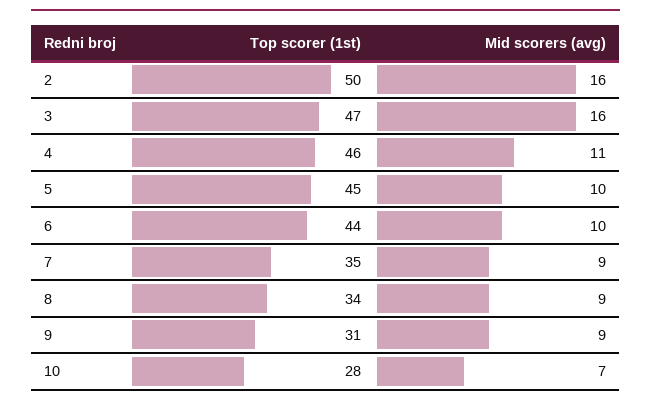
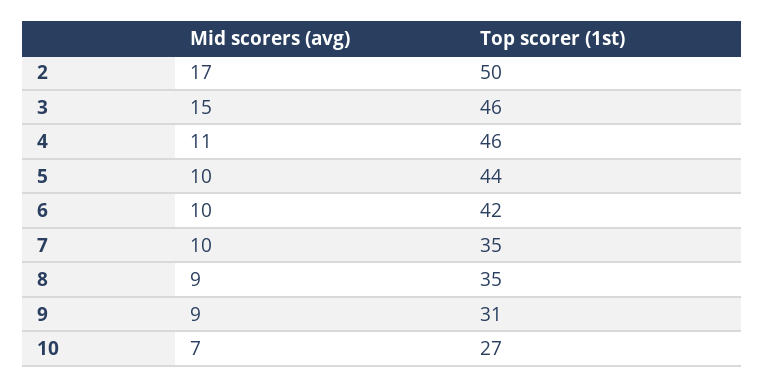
Mid scorers (avg), 2: 16 -> 17
Top scorer (1st), 3: 47 -> 46
Mid scorers (avg), 3: 16 -> 15
Top scorer (1st), 5: 45 -> 44
Top scorer (1st), 6: 44 -> 42
Mid scorers (avg), 7: 9 -> 10
Top scorer (1st), 8: 34 -> 35
Top scorer (1st), 10: 28 -> 27

